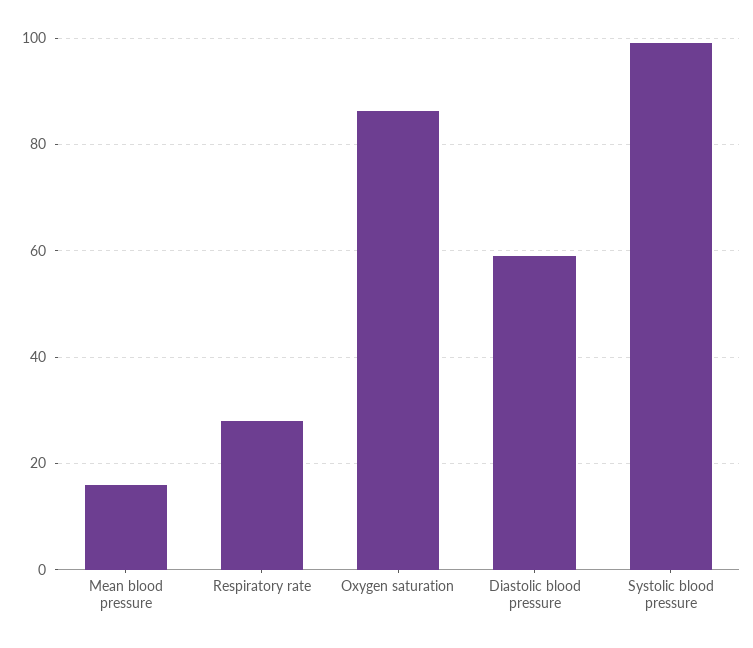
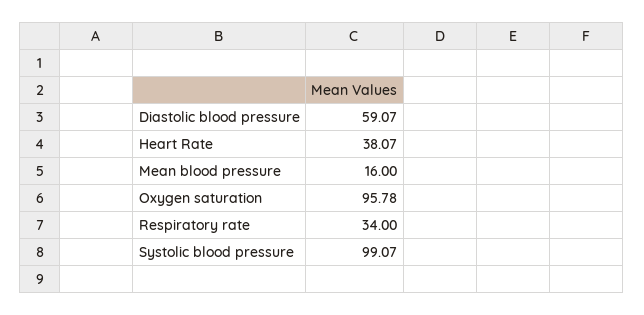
Respiratory rate: 28 -> 34
Oxygen saturation: 86 -> 95.78
Heart Rate: none -> 38.07

